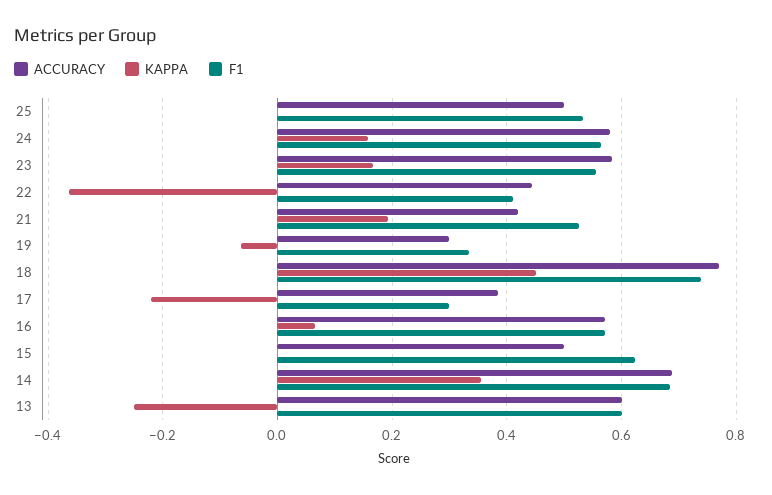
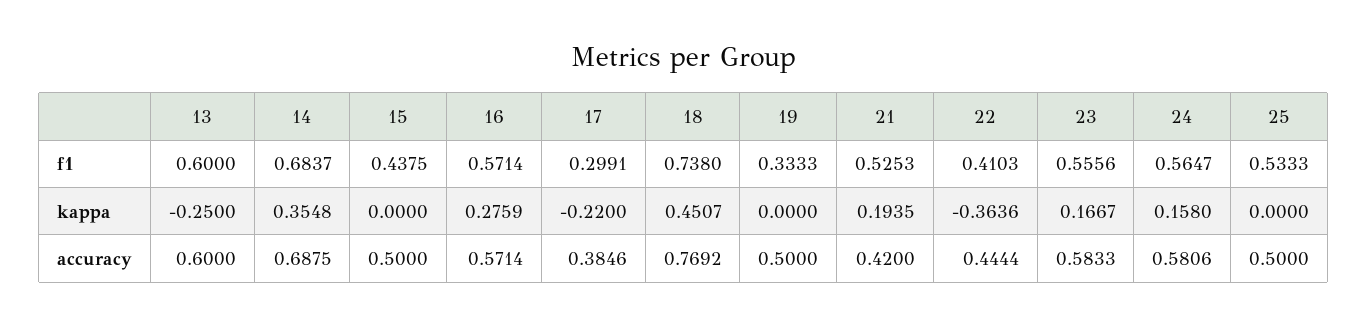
ACCURACY, 19: 0.3 -> 0.5
KAPPA, 19: -0.06 -> 0
KAPPA, 16: 0.06 -> 0.2759
F1, 15: 0.62 -> 0.4375

